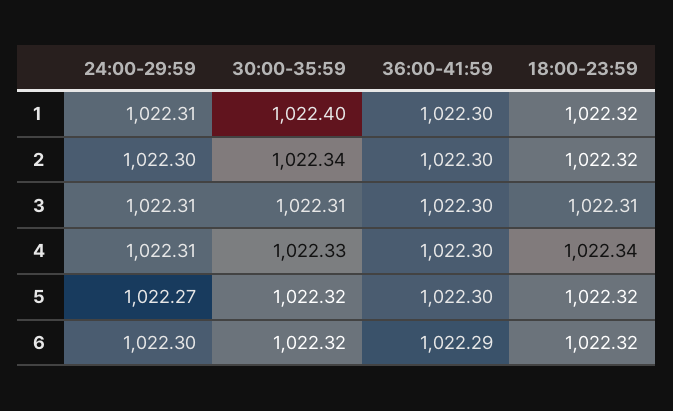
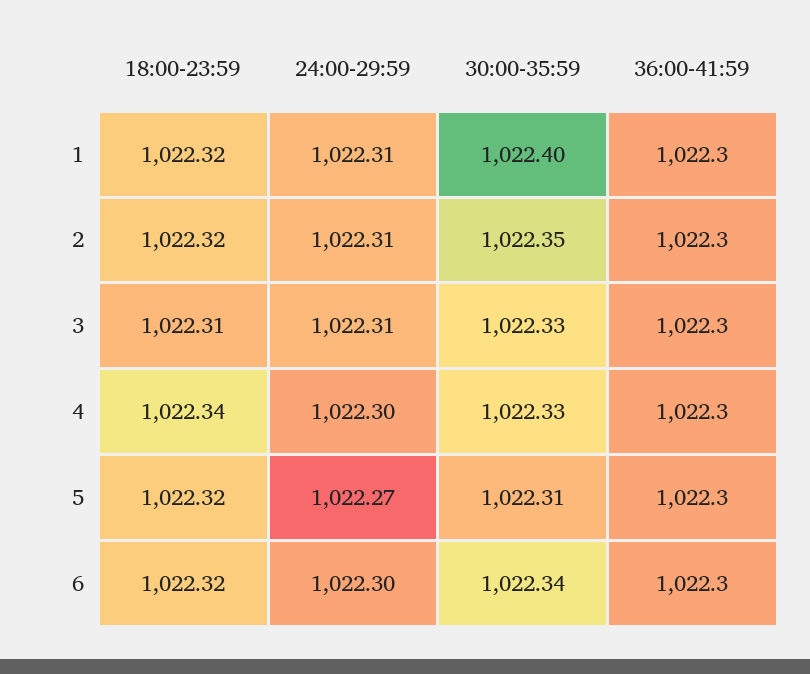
24:00-29:59, 2: 1022.3 -> 1022.31
30:00-35:59, 2: 1022.34 -> 1022.35
30:00-35:59, 3: 1022.31 -> 1022.33
24:00-29:59, 4: 1022.31 -> 1022.3
30:00-35:59, 5: 1022.32 -> 1022.31
30:00-35:59, 6: 1022.32 -> 1022.34
36:00-41:59, 6: 1022.29 -> 1022.3

